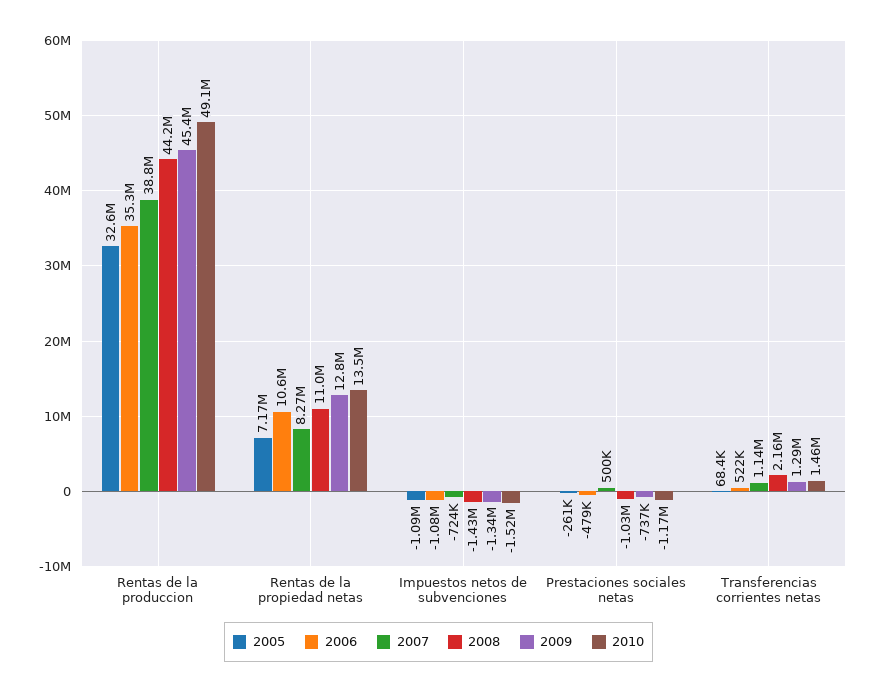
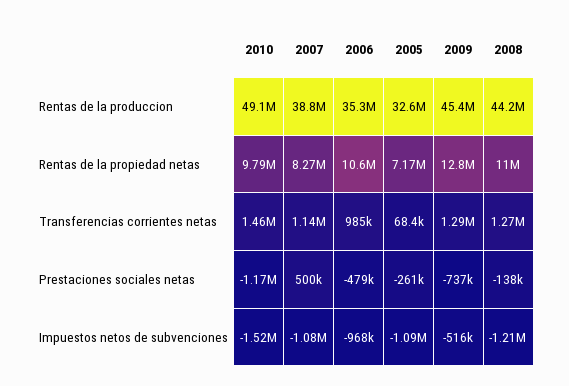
2010, Rentas de la propiedad netas: 13500000 -> 9790000
2006, Impuestos netos de subvenciones: -1080000 -> -968000
2007, Impuestos netos de subvenciones: -724000 -> -1080000
2008, Impuestos netos de subvenciones: -1430000 -> -1210000
2009, Impuestos netos de subvenciones: -1340000 -> -516000
2008, Prestaciones sociales netas: -1030000 -> -138000
2006, Transferencias corrientes netas: 522000 -> 985000
2008, Transferencias corrientes netas: 2160000 -> 1270000

